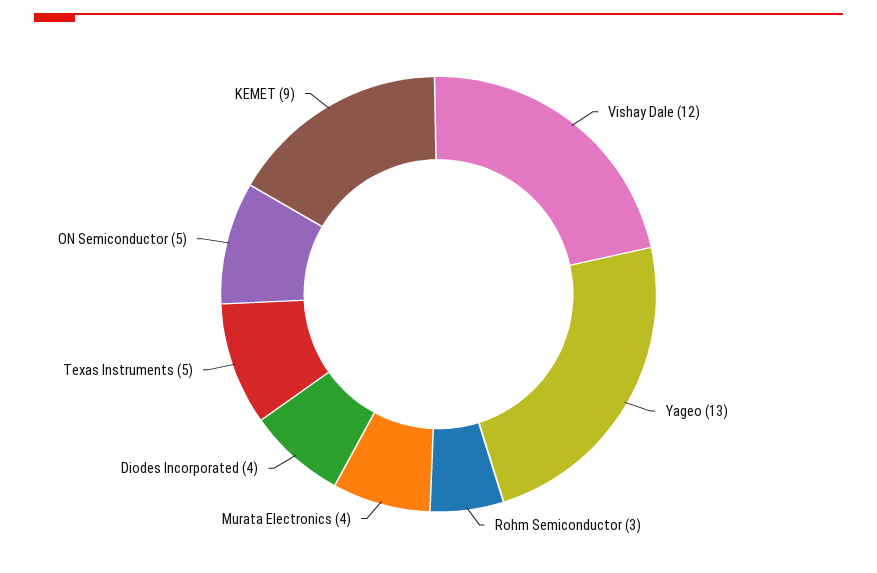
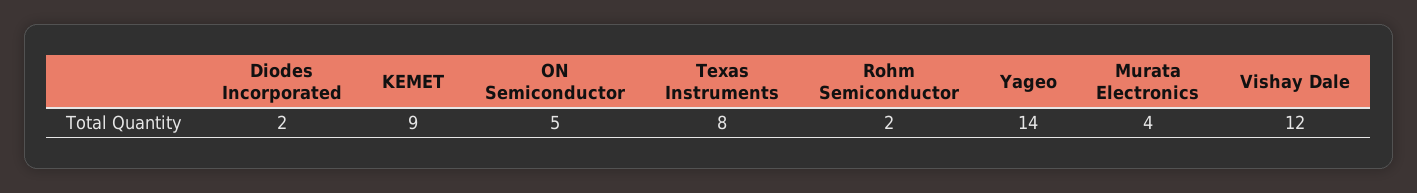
Yageo: 13 -> 14
Rohm Semiconductor: 3 -> 2
Diodes Incorporated: 4 -> 2
Texas Instruments: 5 -> 8

